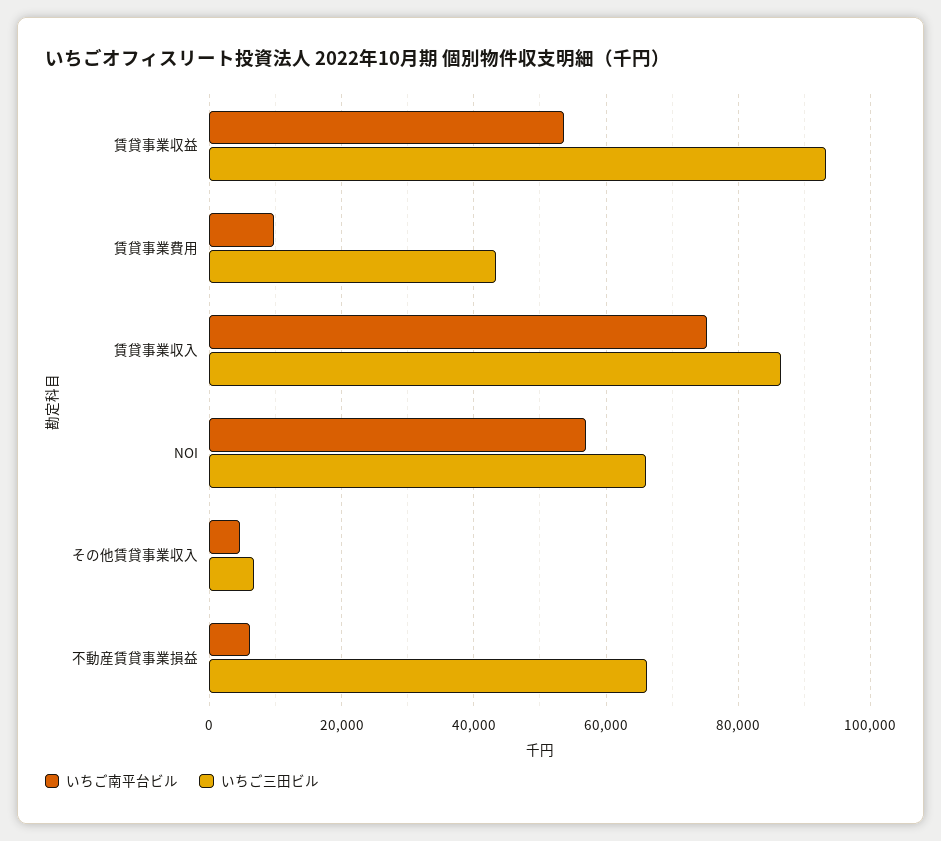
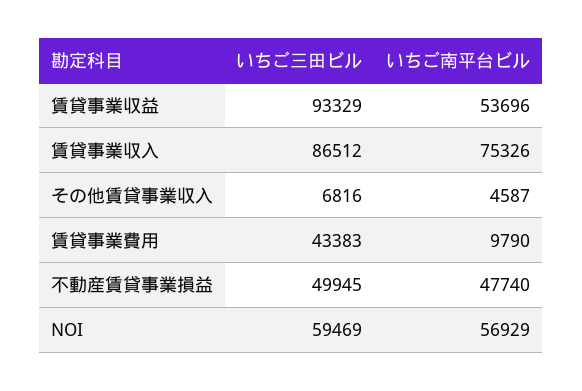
いちご三田ビル, NOI: 66000 -> 59469
いちご南平台ビル, 不動産賃貸事業損益: 6000 -> 47740
いちご三田ビル, 不動産賃貸事業損益: 66000 -> 49945

